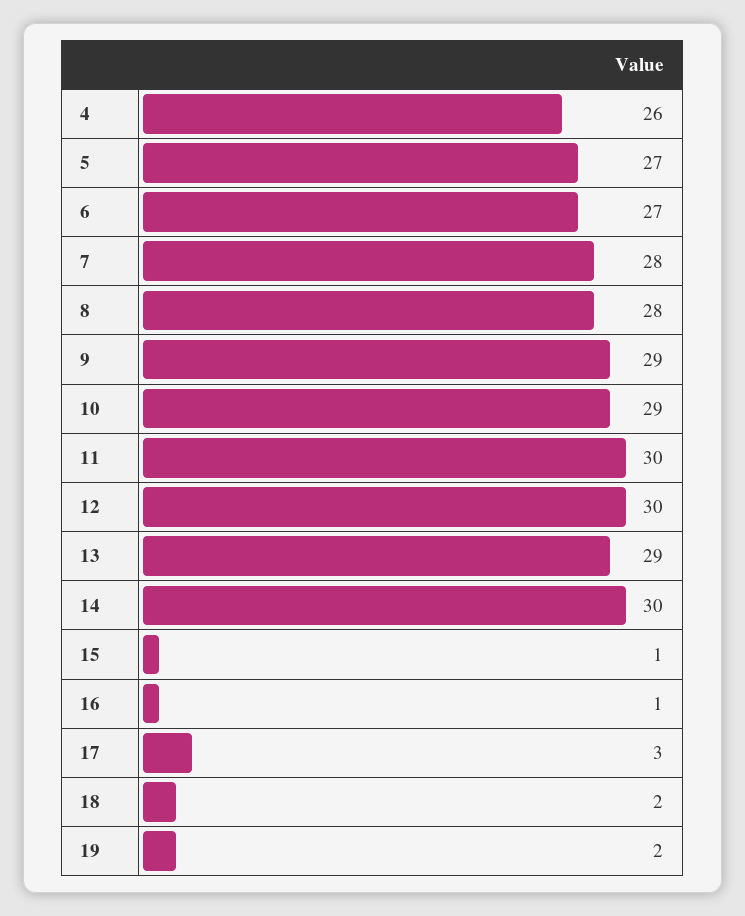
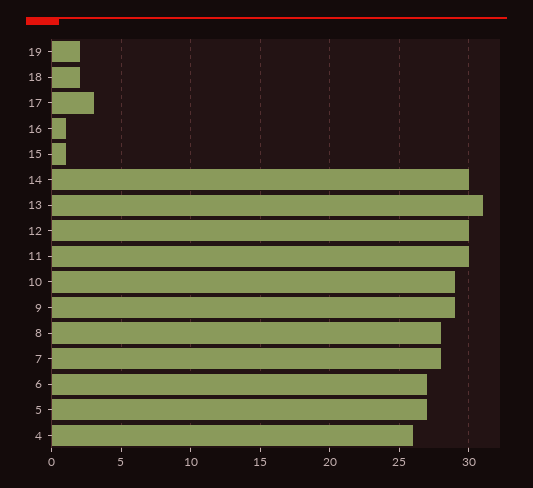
13: 29 -> 31

